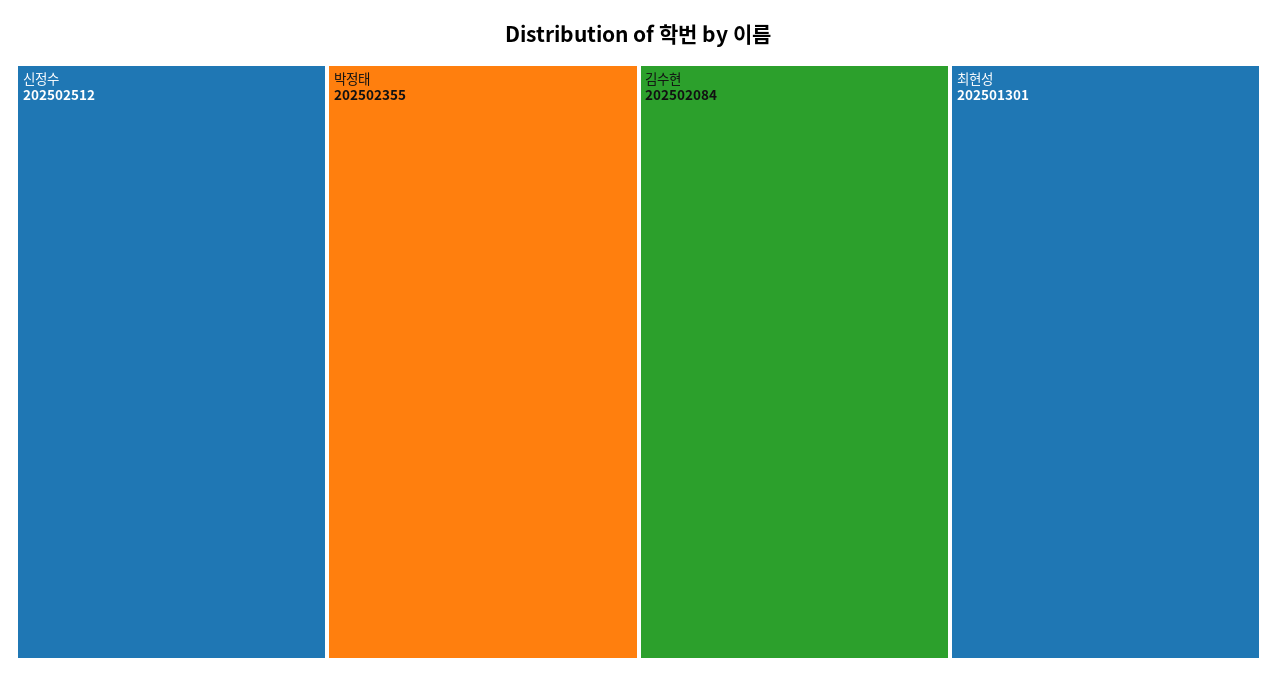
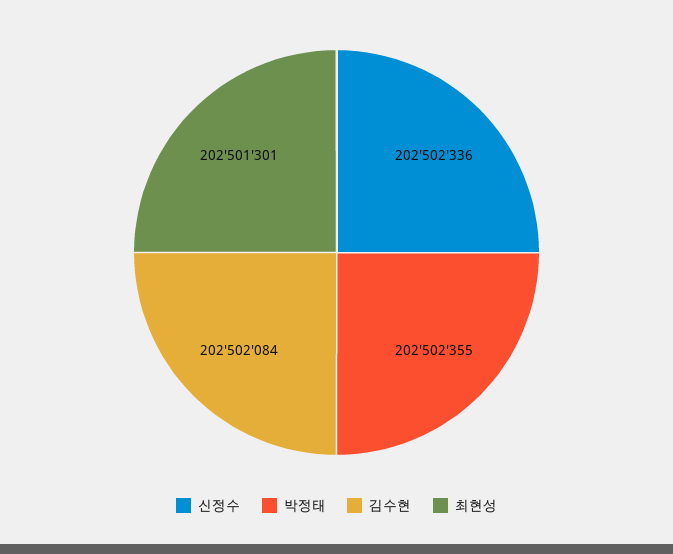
신정수: 202502512 -> 202502336

